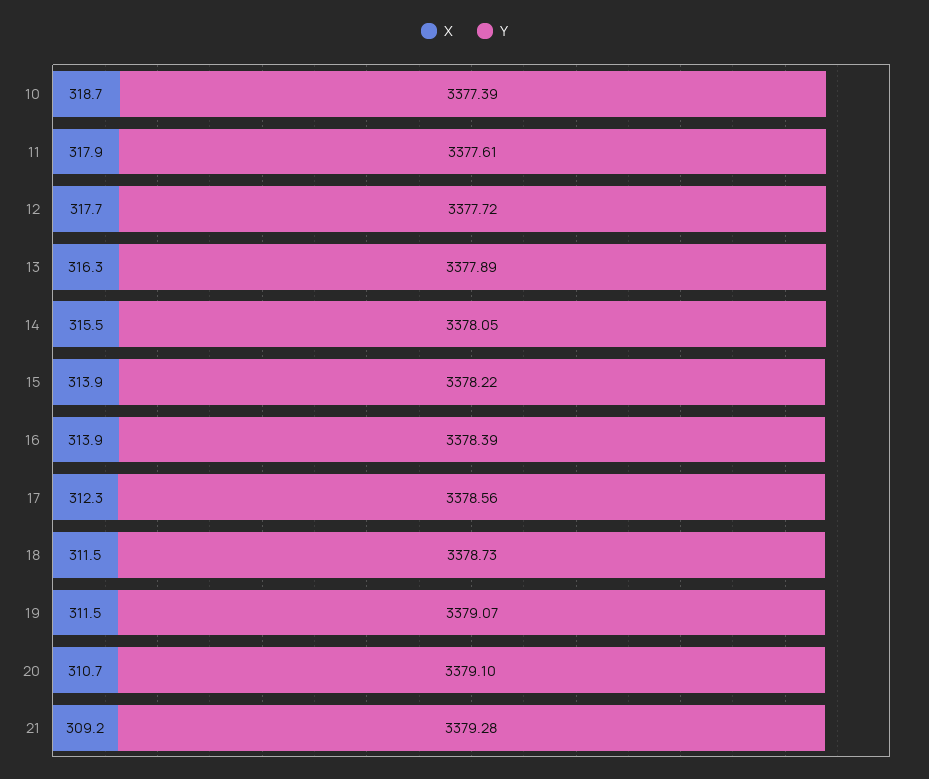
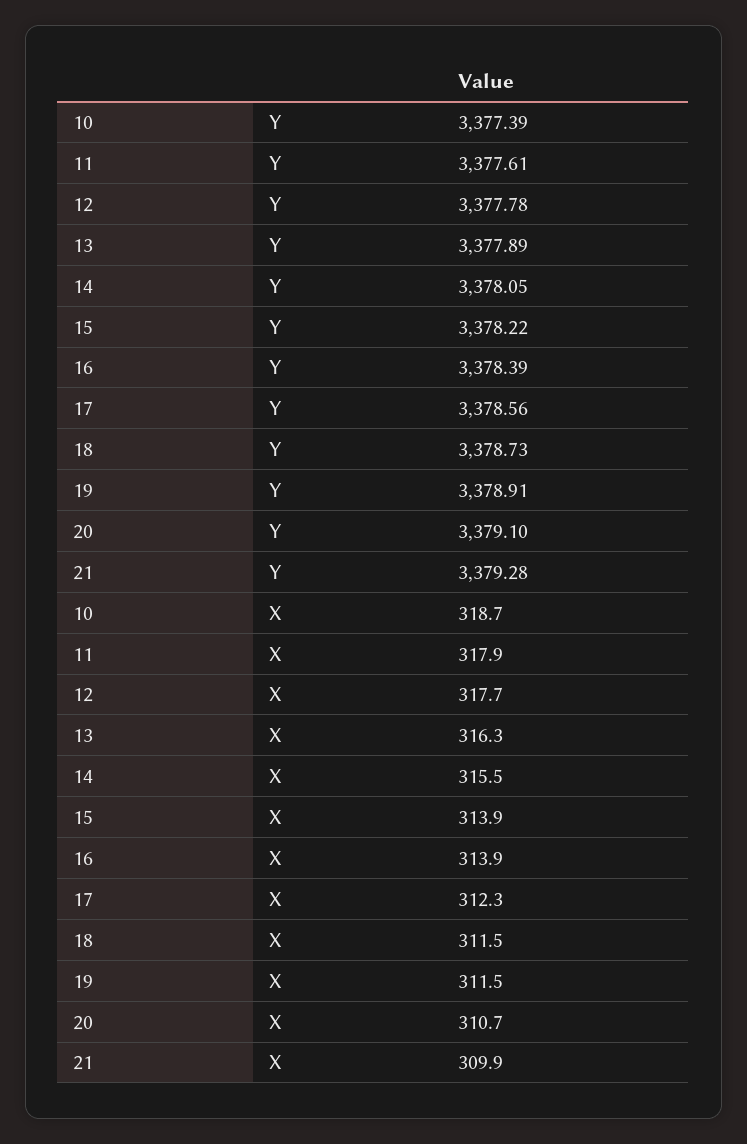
Y, 12: 3377.72 -> 3377.78
Y, 19: 3379.07 -> 3378.91
X, 21: 309.2 -> 309.9

